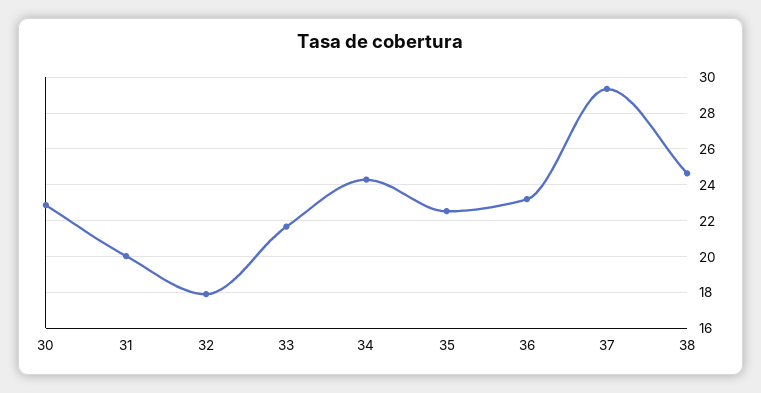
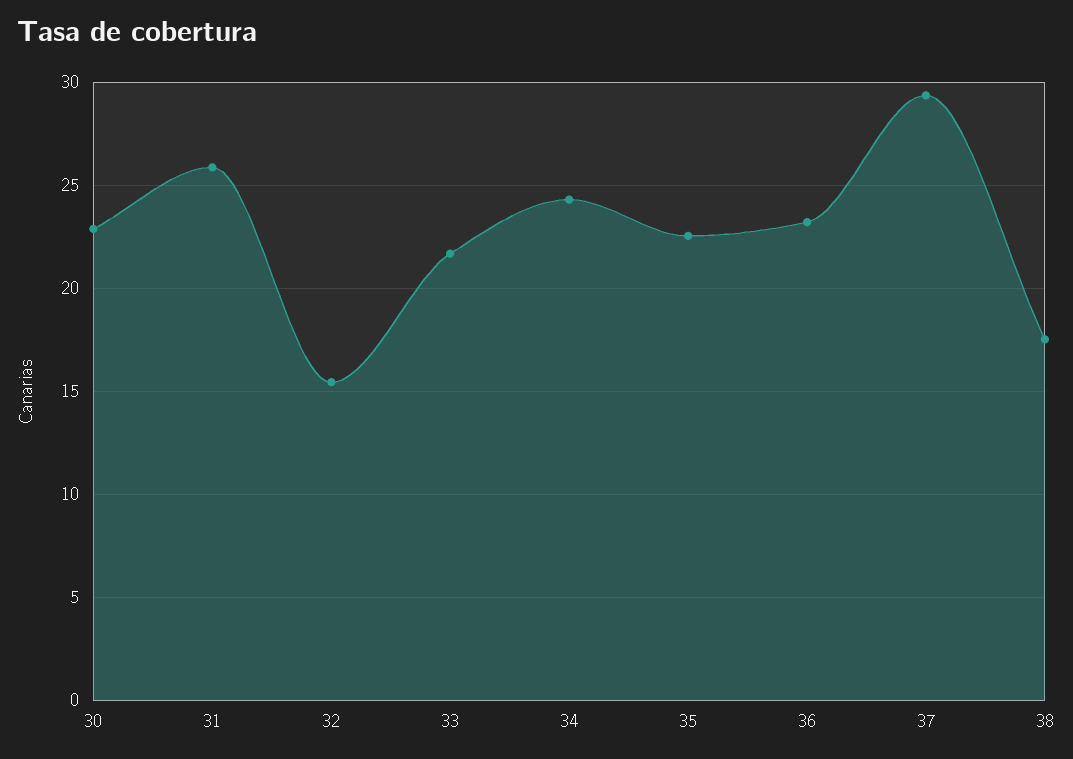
31: 20 -> 26
32: 18 -> 15.5
38: 24.5 -> 17.5

